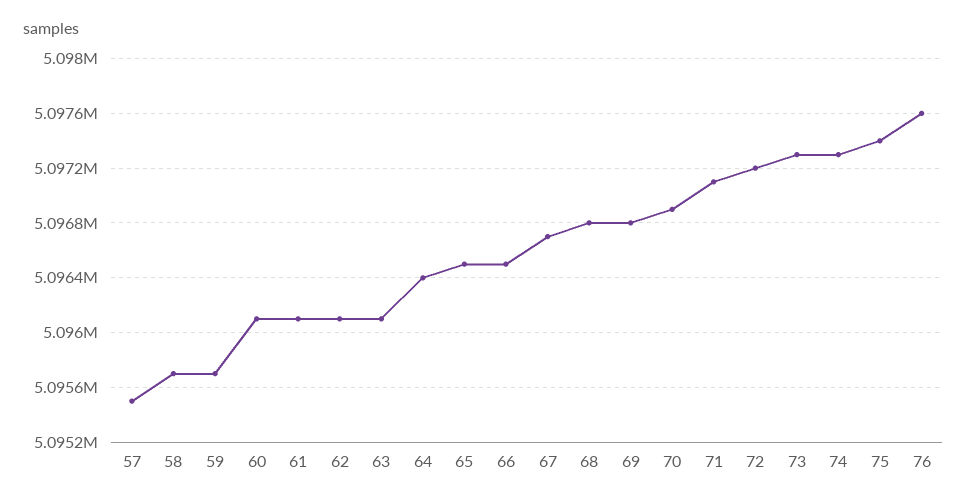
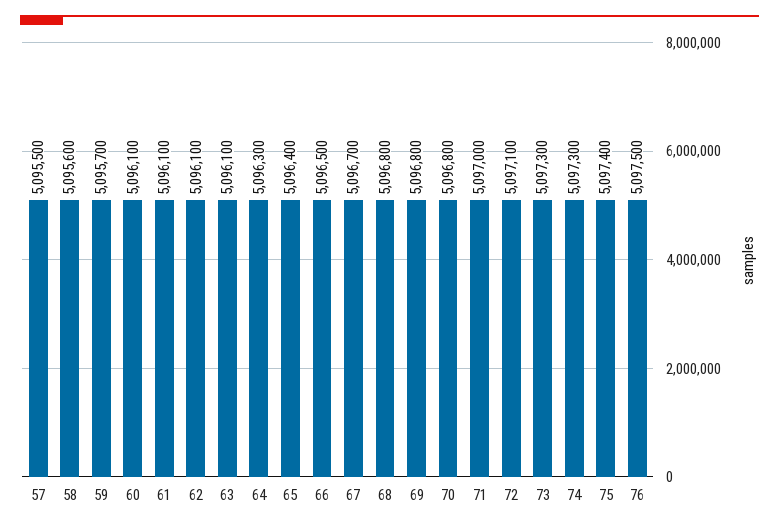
58: 5095700 -> 5095600
64: 5096400 -> 5096300
65: 5096500 -> 5096400
70: 5096900 -> 5096800
71: 5097100 -> 5097000
72: 5097200 -> 5097100
76: 5097600 -> 5097500

